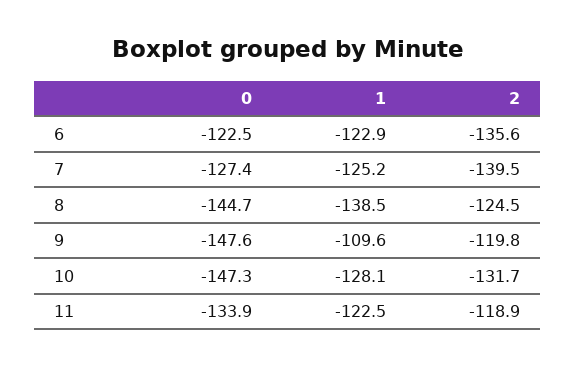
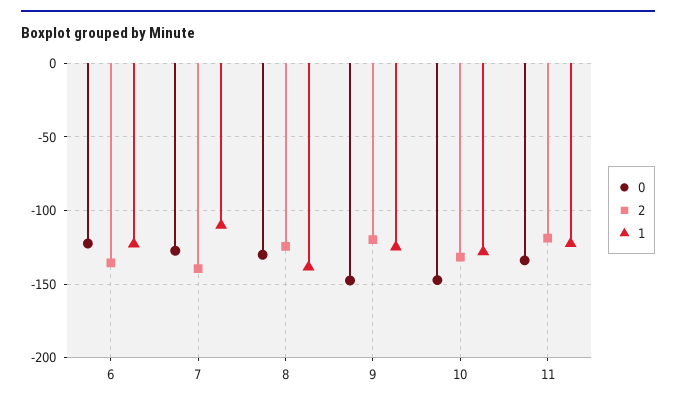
1, 7: -125.2 -> -110
0, 8: -144.7 -> -130
1, 9: -109.6 -> -125

